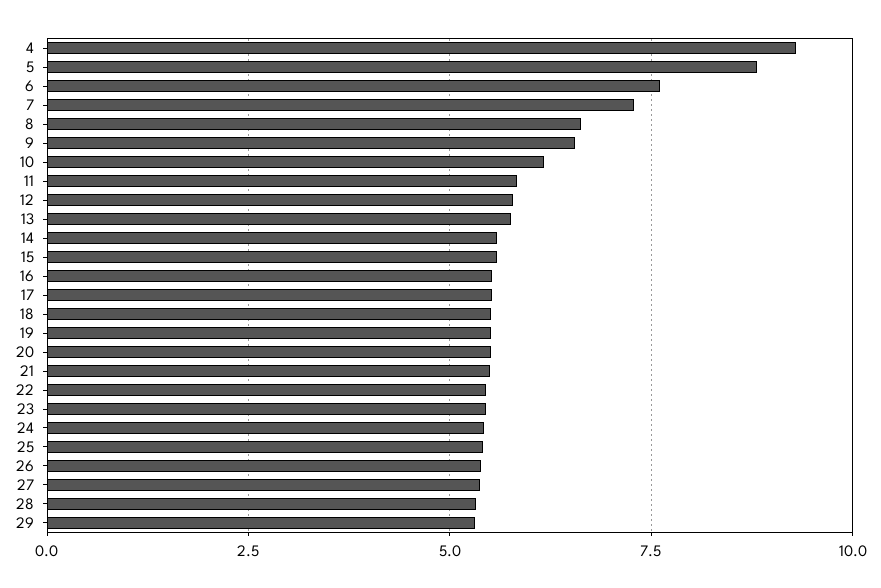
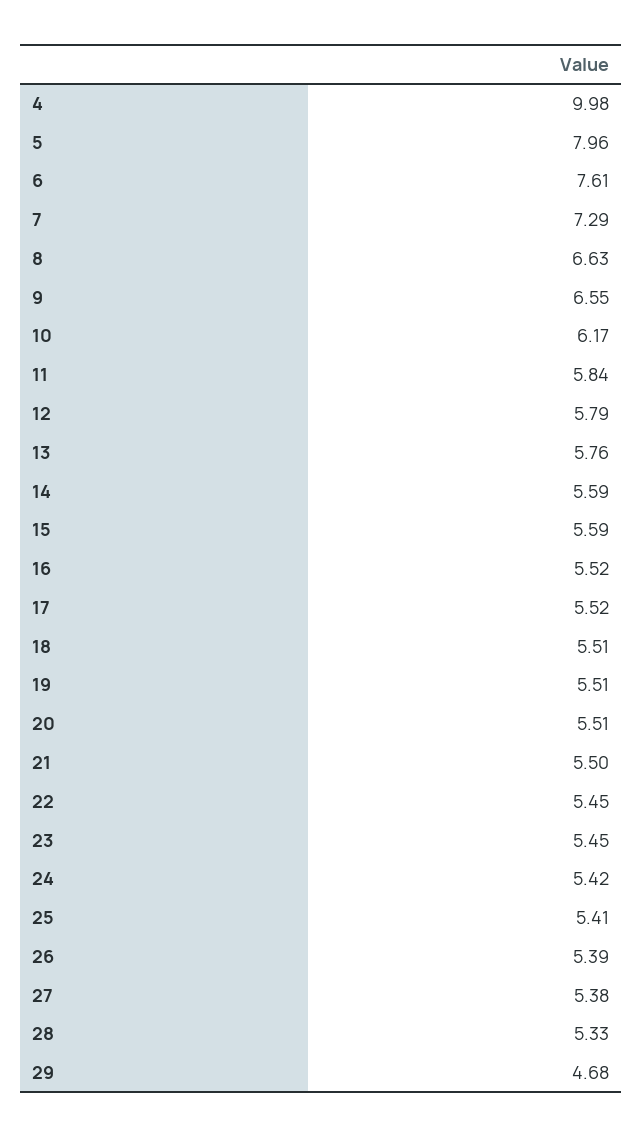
4: 9.25 -> 9.98
5: 8.75 -> 7.96
29: 5.25 -> 4.68

